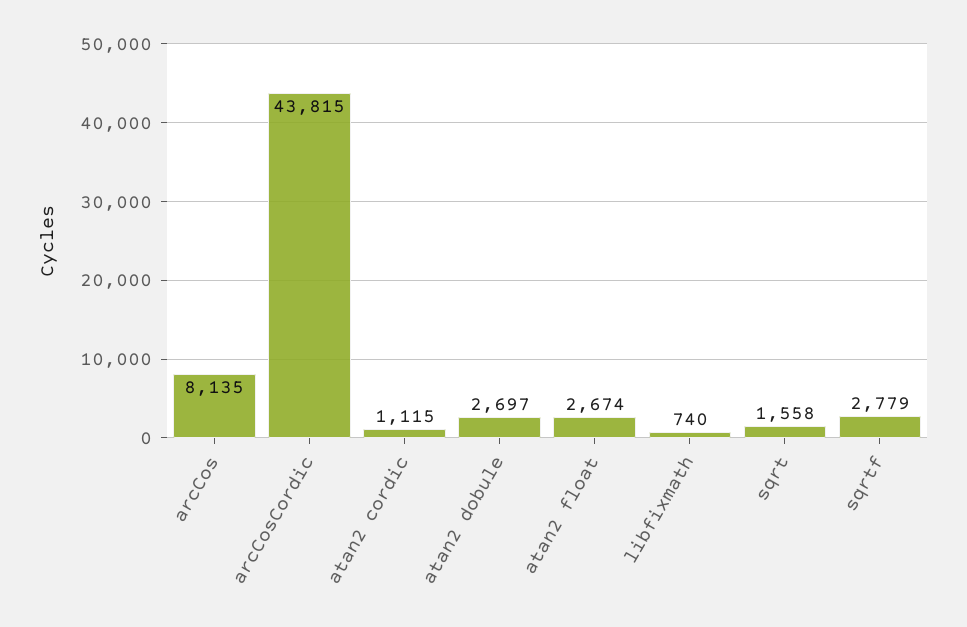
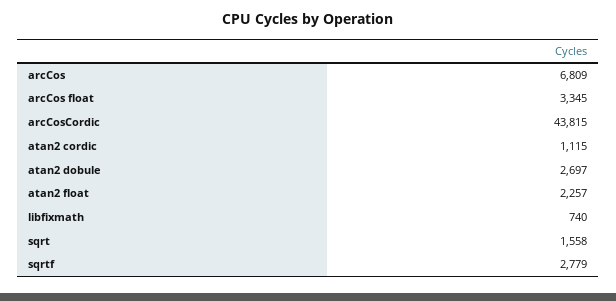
arcCos: 8135 -> 6809
atan2 float: 2674 -> 2257
arcCos float: none -> 3345

